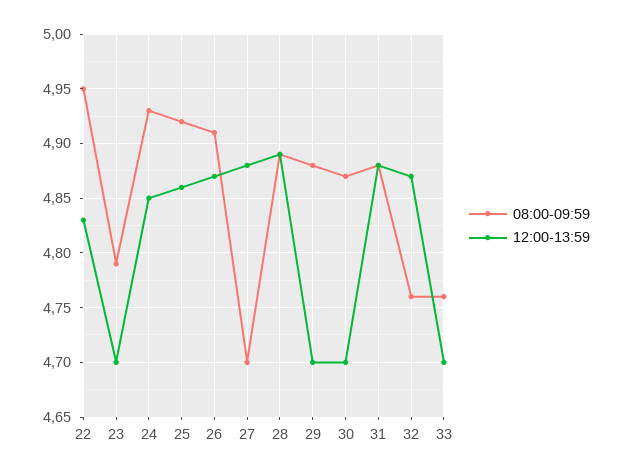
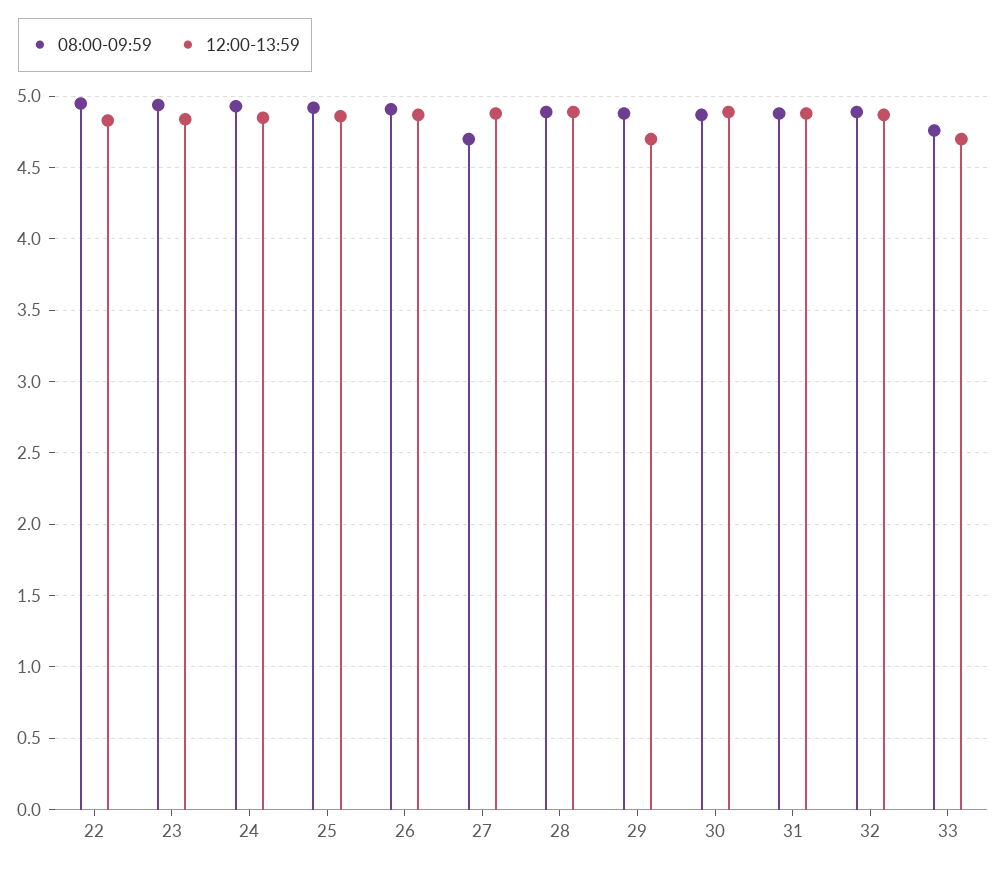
08:00-09:59, 23: 4.79 -> 4.95
12:00-13:59, 23: 4.7 -> 4.85
12:00-13:59, 30: 4.7 -> 4.9
08:00-09:59, 32: 4.76 -> 4.9

